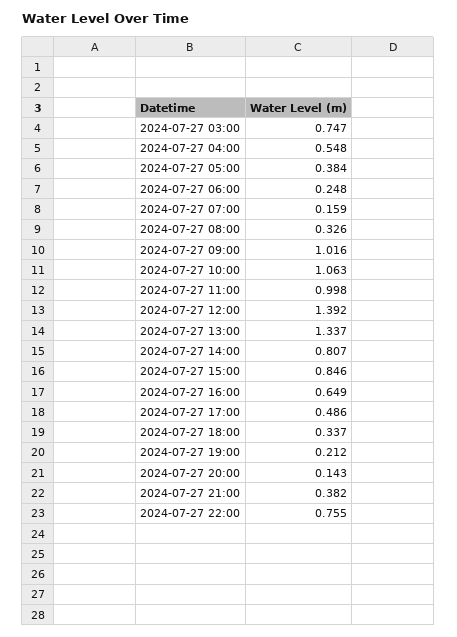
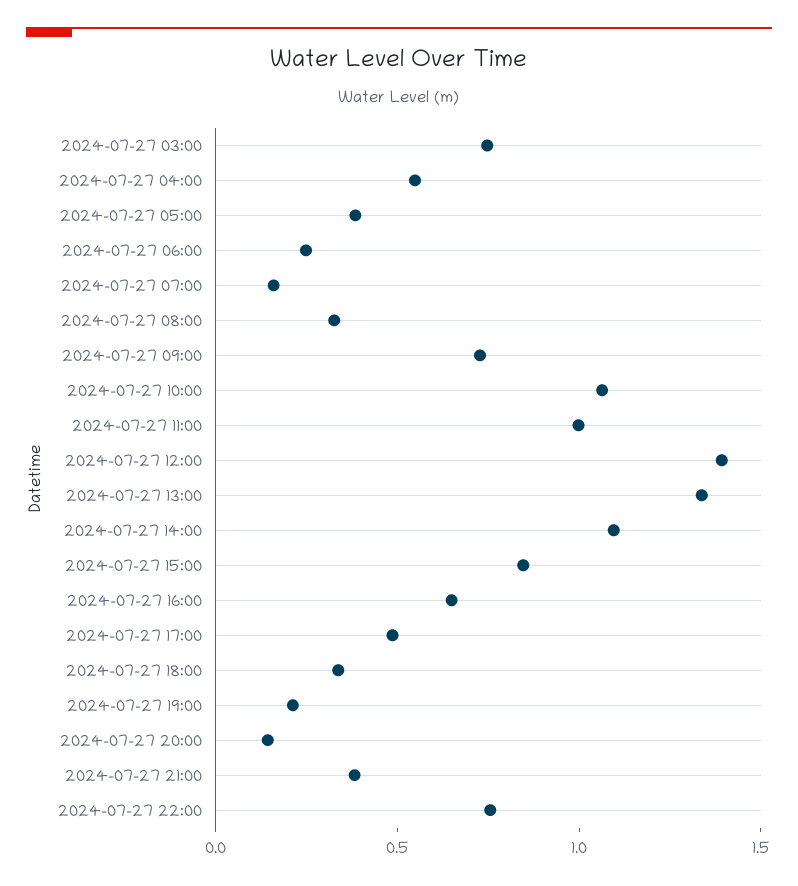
2024-07-27 09:00: 1.016 -> 0.7
2024-07-27 14:00: 0.807 -> 1.1

